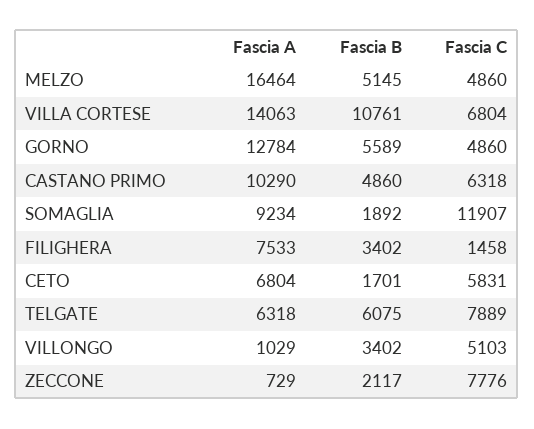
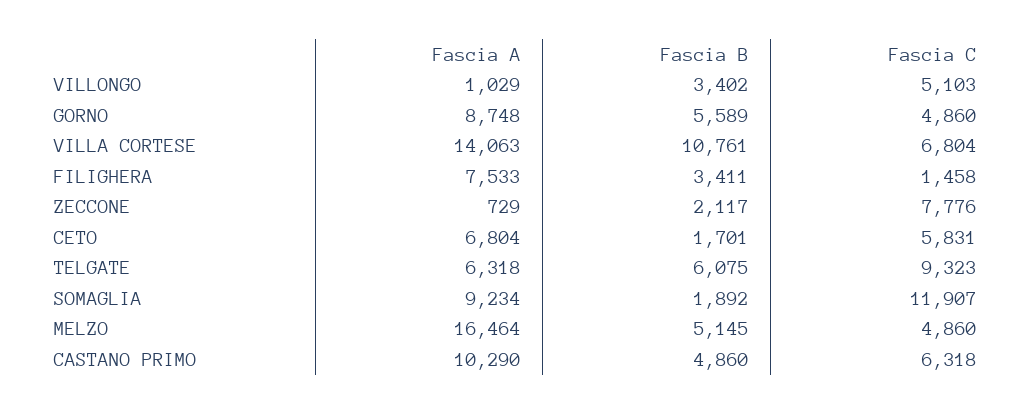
Fascia A, GORNO: 12784 -> 8748
Fascia B, FILIGHERA: 3402 -> 3411
Fascia C, TELGATE: 7889 -> 9323

